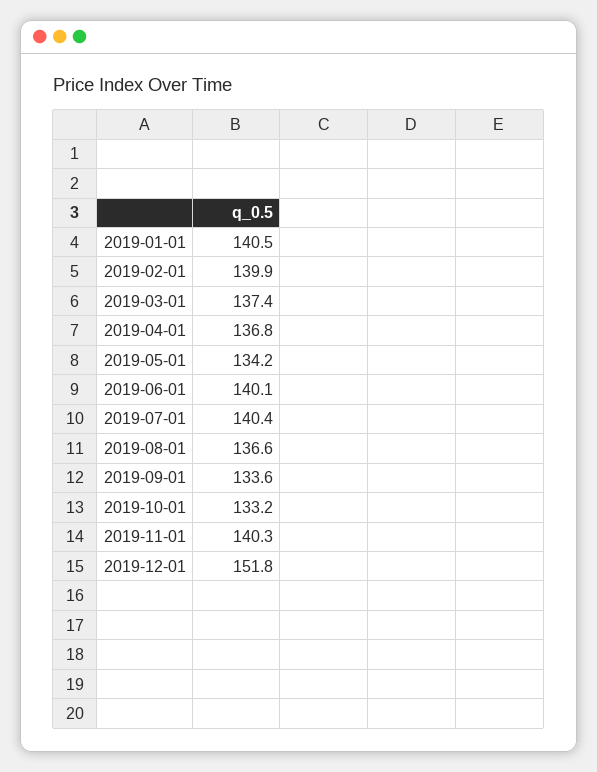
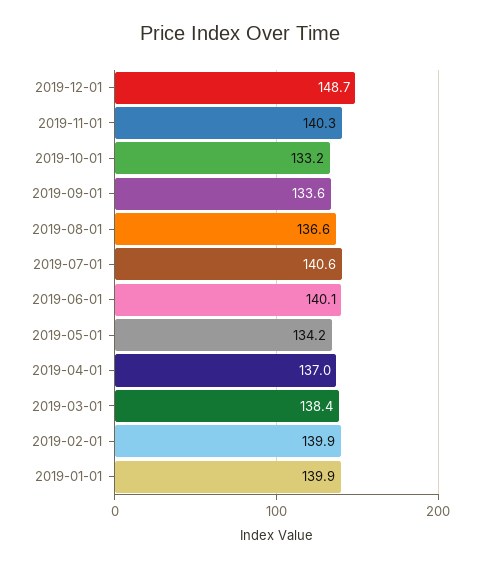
2019-01-01: 140.5 -> 139.9
2019-03-01: 137.4 -> 138.4
2019-04-01: 136.8 -> 137
2019-07-01: 140.4 -> 140.6
2019-12-01: 151.8 -> 148.7

